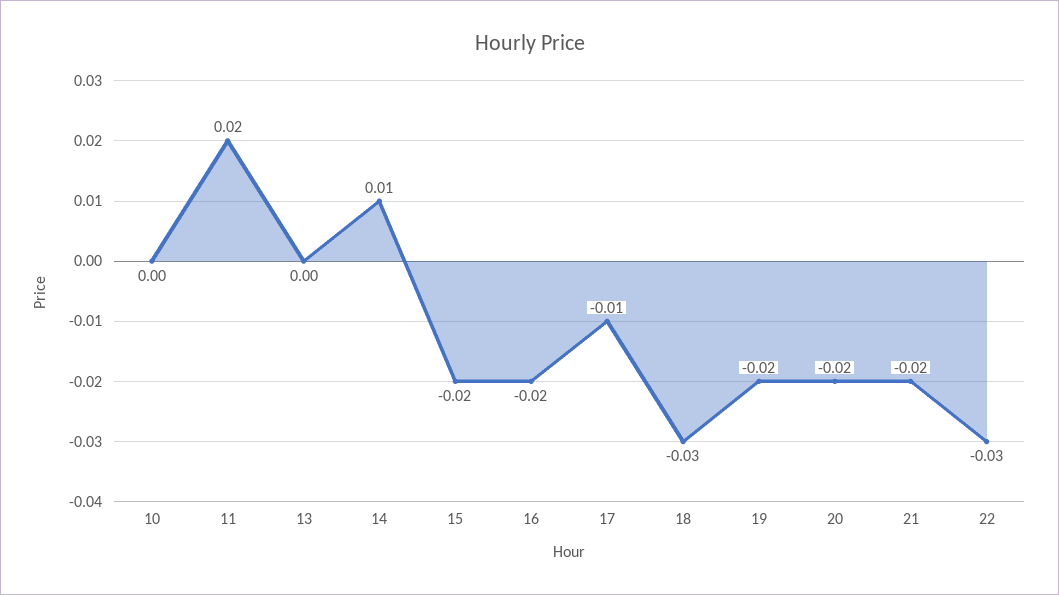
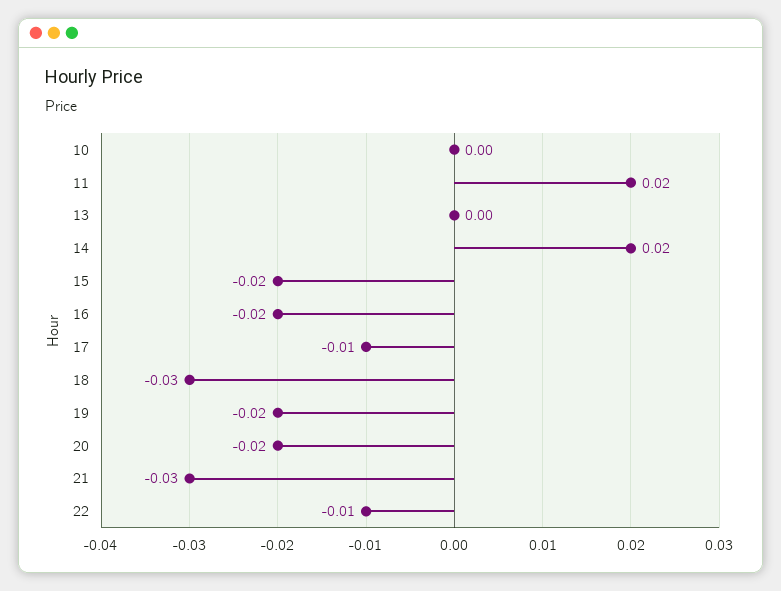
14: 0.01 -> 0.02
21: -0.02 -> -0.03
22: -0.03 -> -0.01

